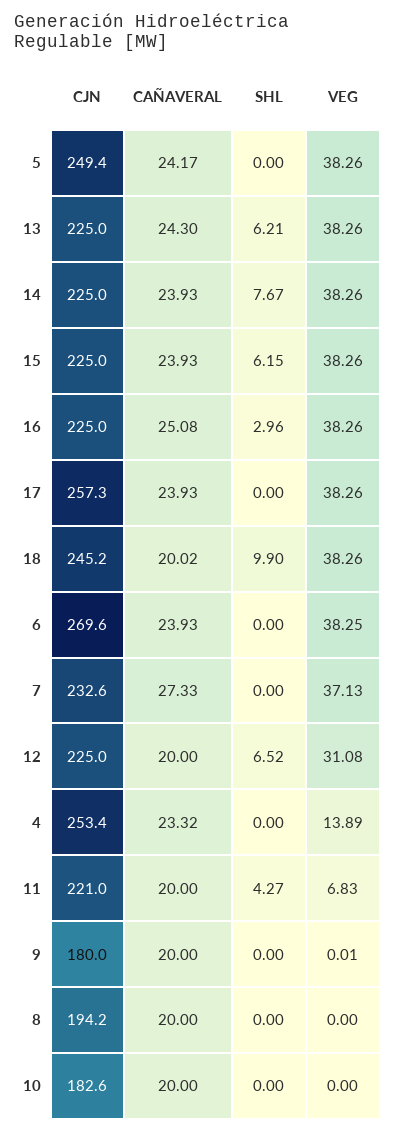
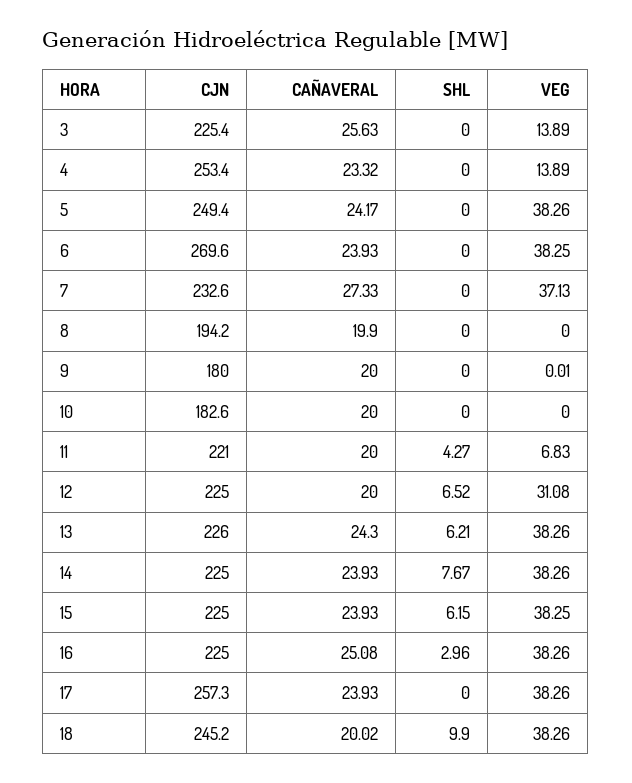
CJN, 13: 225 -> 226
VEG, 15: 38.26 -> 38.25
CAÑAVERAL, 8: 20 -> 19.9
CJN, 3: none -> 225.4
CAÑAVERAL, 3: none -> 25.63
SHL, 3: none -> 0
VEG, 3: none -> 13.89

